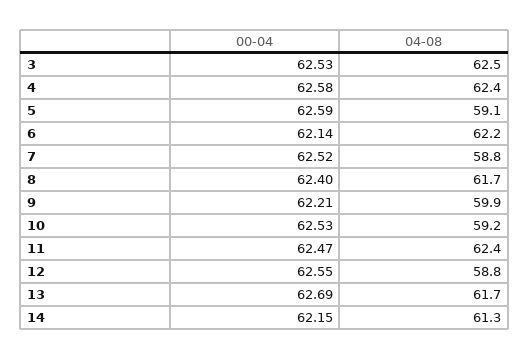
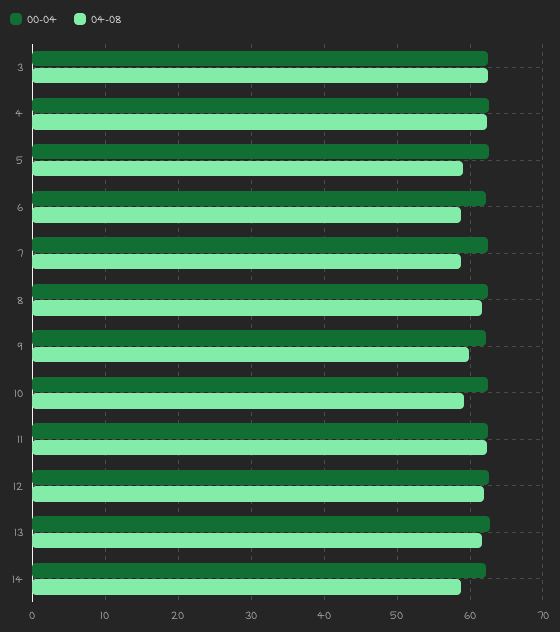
04-08, 6: 62.2 -> 59
04-08, 12: 58.8 -> 62
04-08, 14: 61.3 -> 59

